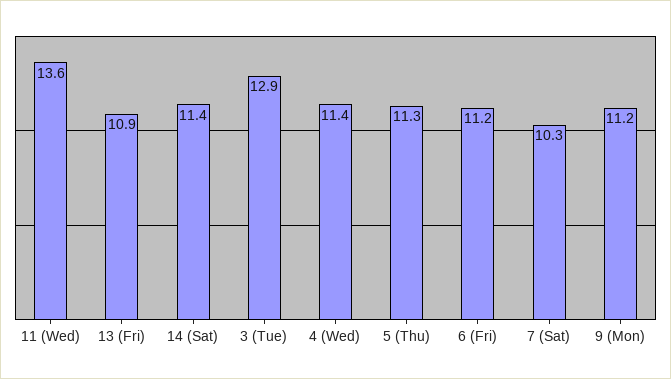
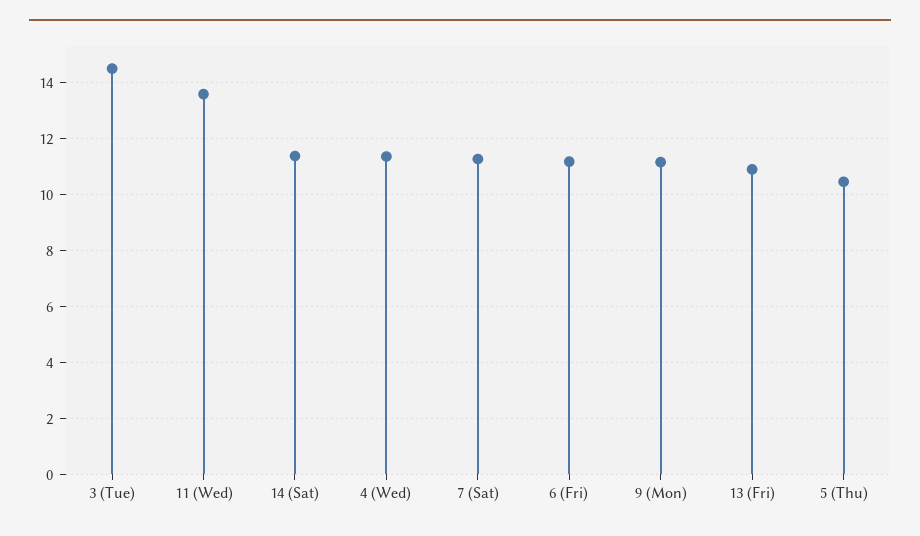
3 (Tue): 12.9 -> 14.5
5 (Thu): 11.3 -> 10.5
7 (Sat): 10.3 -> 11.25

